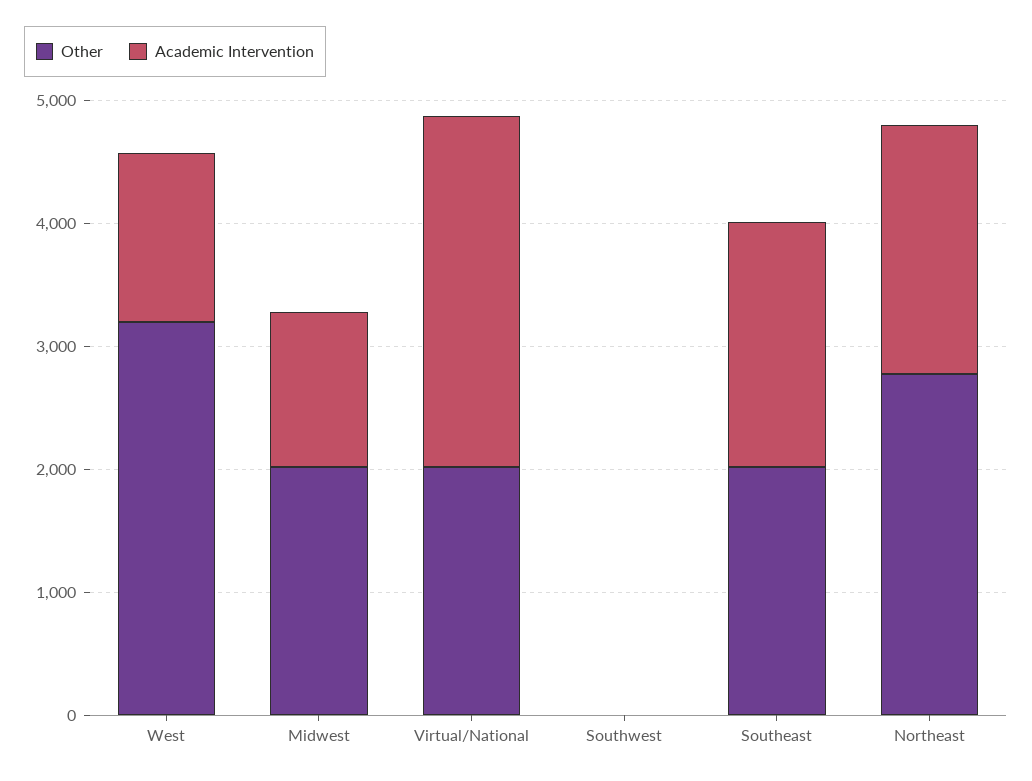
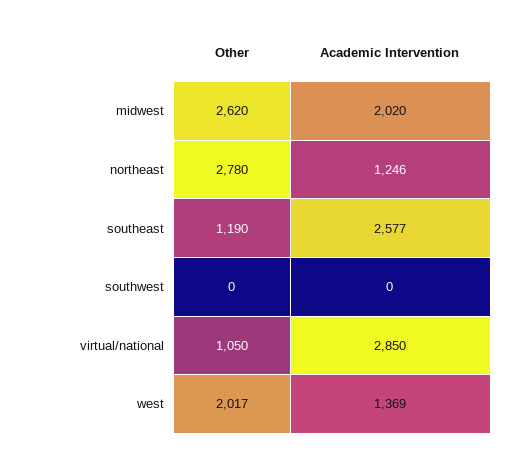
Other, West: 3200 -> 2017
Other, Midwest: 2000 -> 2620
Academic Intervention, Midwest: 1200 -> 2020
Other, Virtual/National: 2000 -> 1050
Other, Southeast: 2000 -> 1190
Academic Intervention, Southeast: 2000 -> 2577
Academic Intervention, Northeast: 2000 -> 1246

